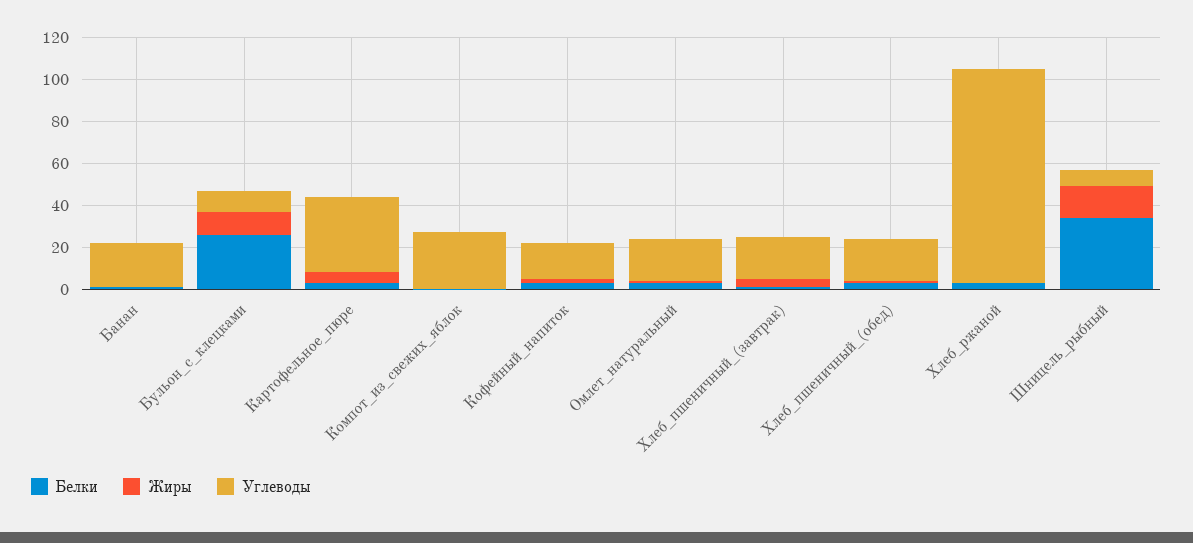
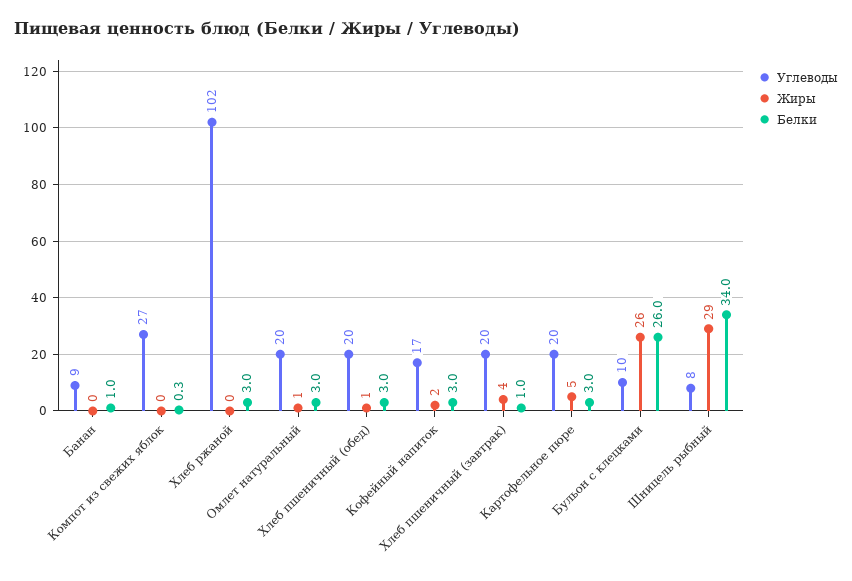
Углеводы, Банан: 20 -> 9
Жиры, Бульон_с_клецками: 10 -> 26
Углеводы, Картофельное_пюре: 35 -> 20
Жиры, Шницель_рыбный: 15 -> 29

